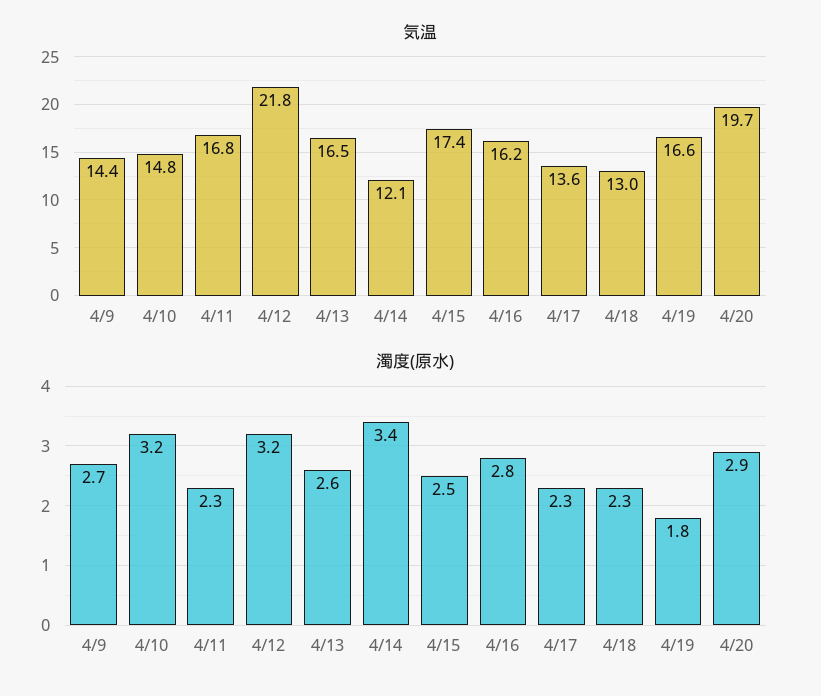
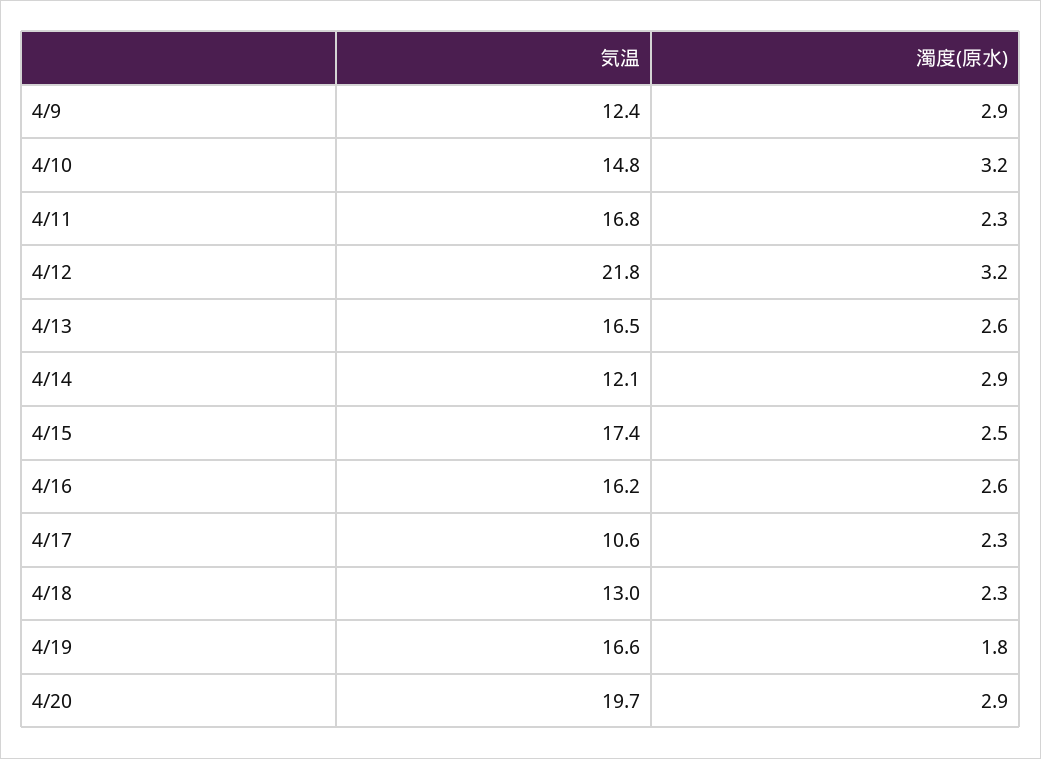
気温, 4/9: 14.4 -> 12.4
気温, 4/17: 13.6 -> 10.6
濁度(原水), 4/9: 2.7 -> 2.9
濁度(原水), 4/14: 3.4 -> 2.9
濁度(原水), 4/16: 2.8 -> 2.6

